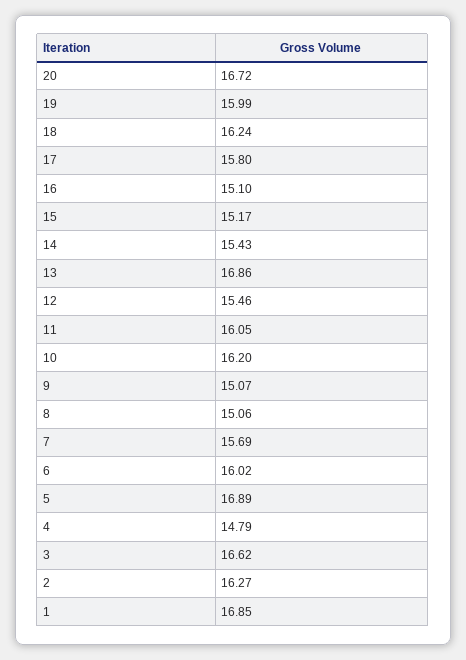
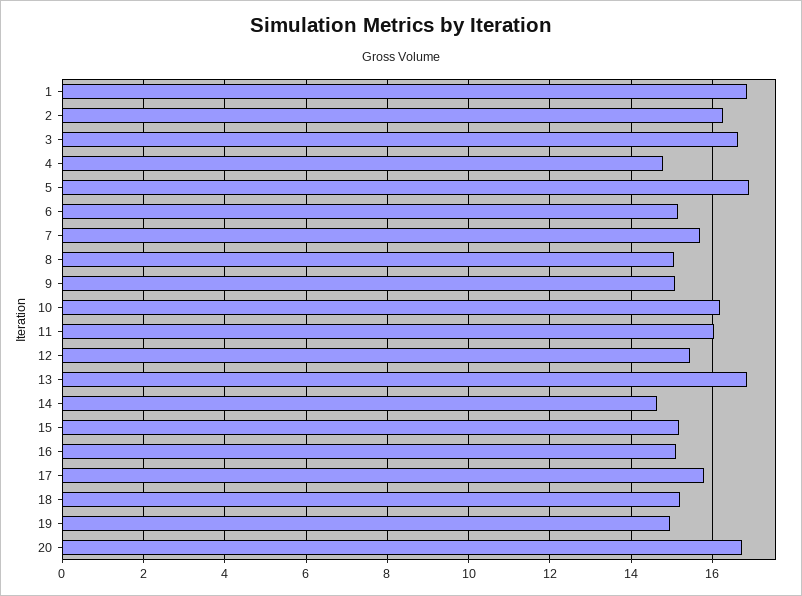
19: 15.99 -> 15
18: 16.24 -> 15.2
14: 15.43 -> 14.6
6: 16.02 -> 15.2

